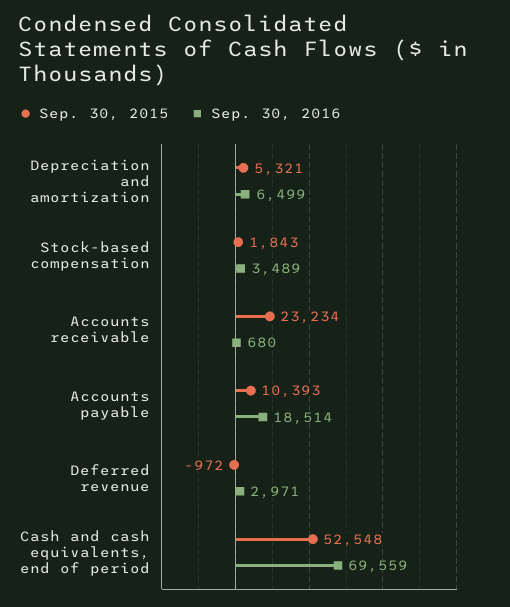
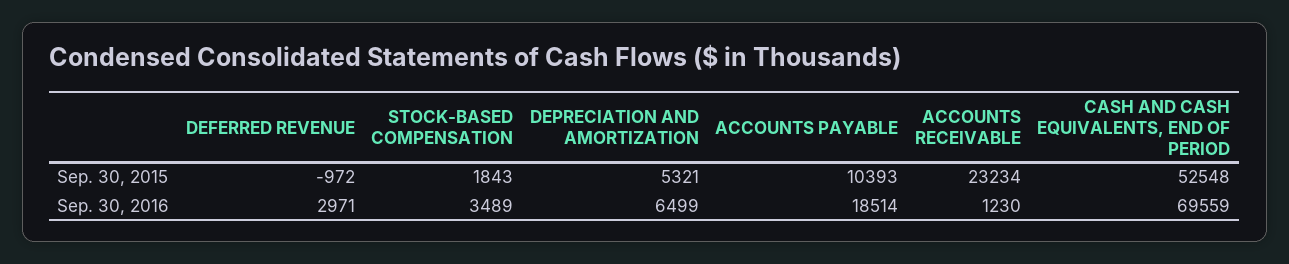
Sep. 30, 2016, Accounts receivable: 680 -> 1230

